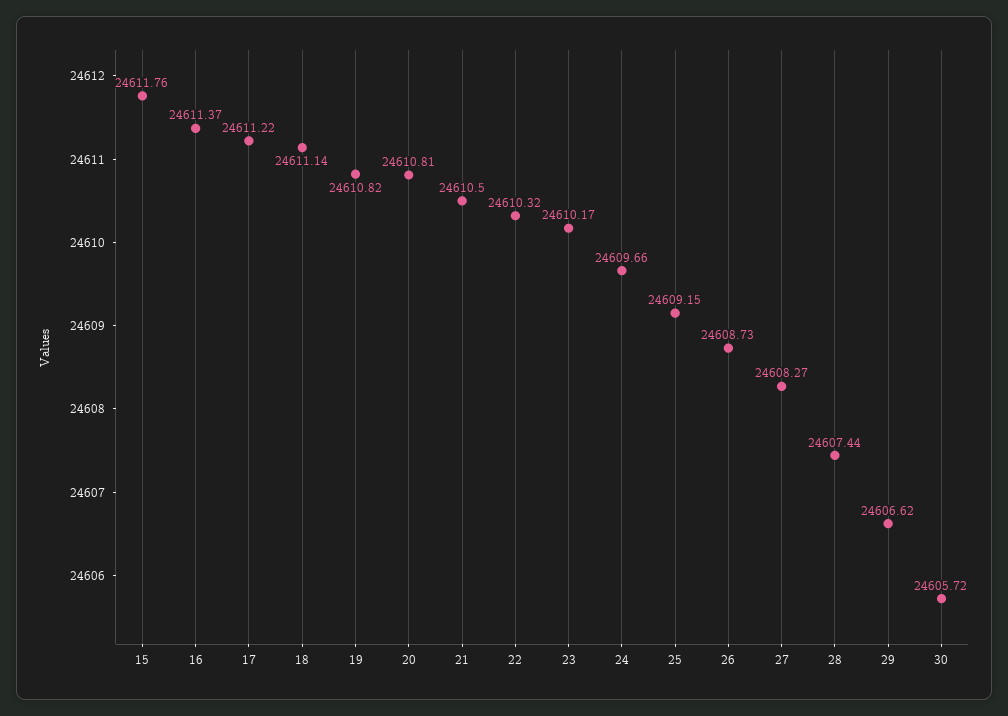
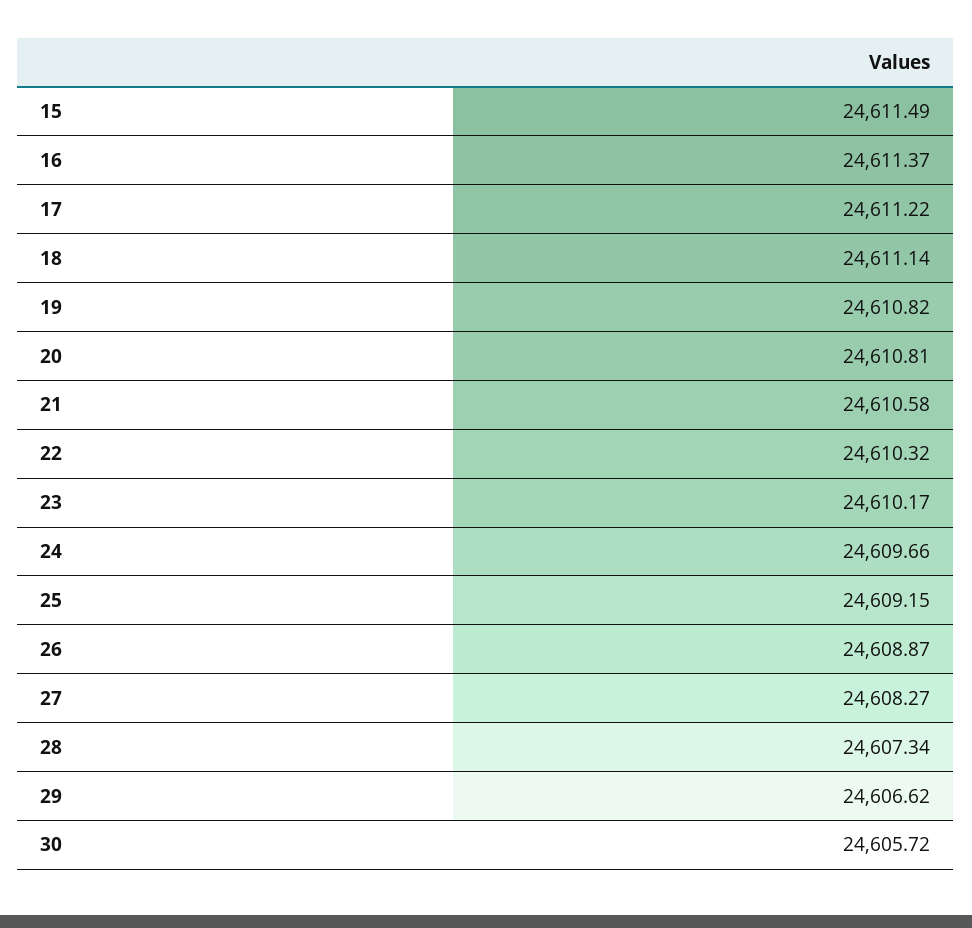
15: 24611.76 -> 24611.49
21: 24610.5 -> 24610.58
26: 24608.73 -> 24608.87
28: 24607.44 -> 24607.34

